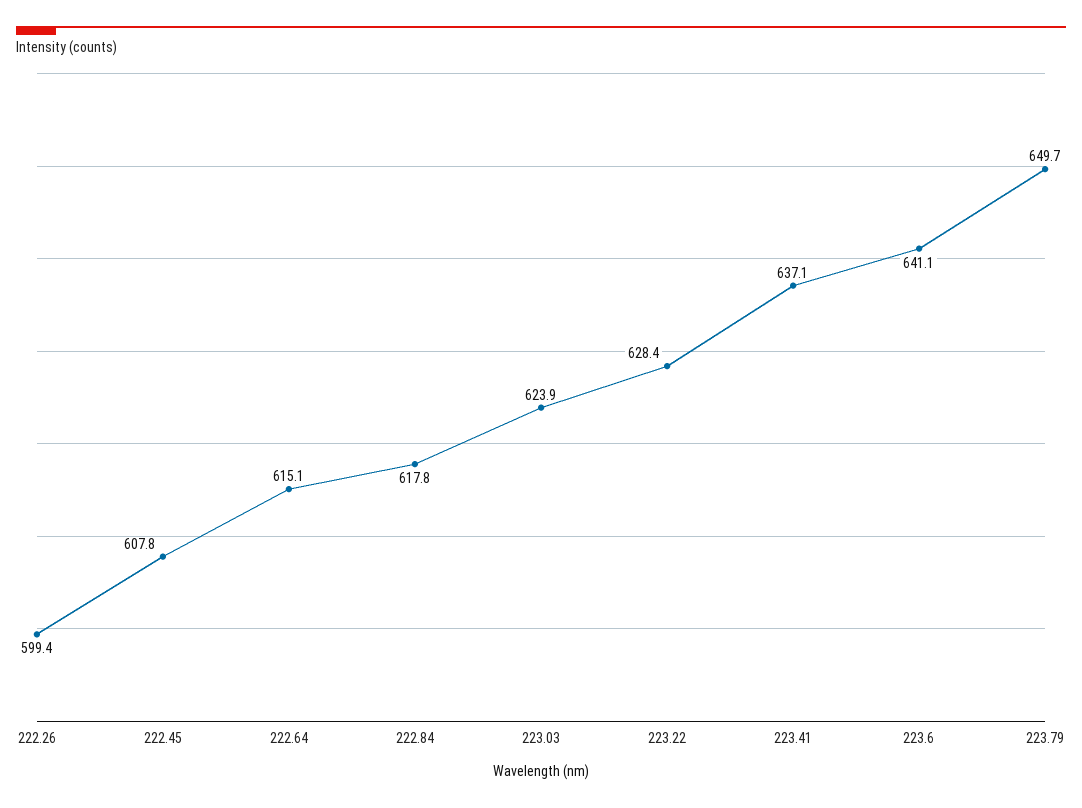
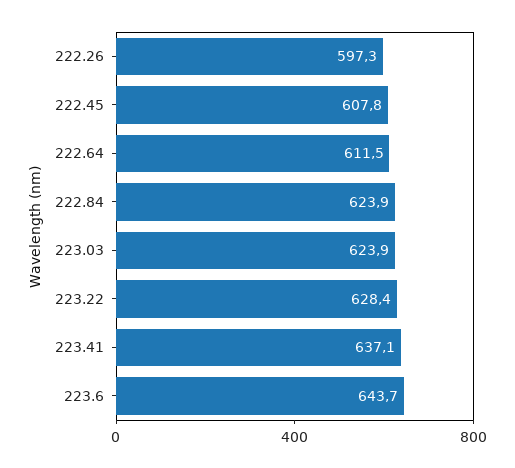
222.26: 599.4 -> 597.3
222.64: 615.1 -> 611.5
222.84: 617.8 -> 623.9
223.6: 641.1 -> 643.7
223.79: 649.7 -> none

